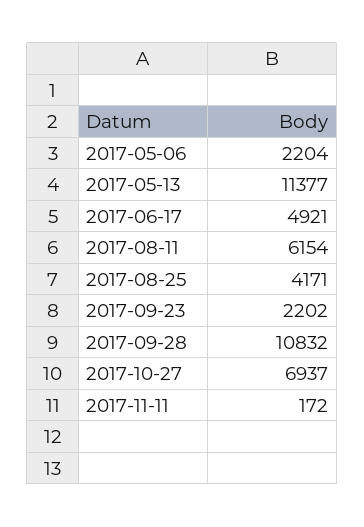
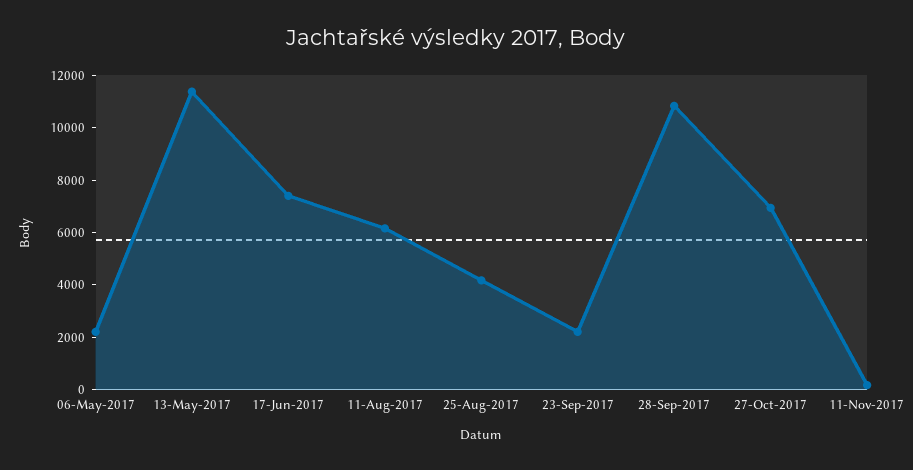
2017-06-17: 4921 -> 7500

